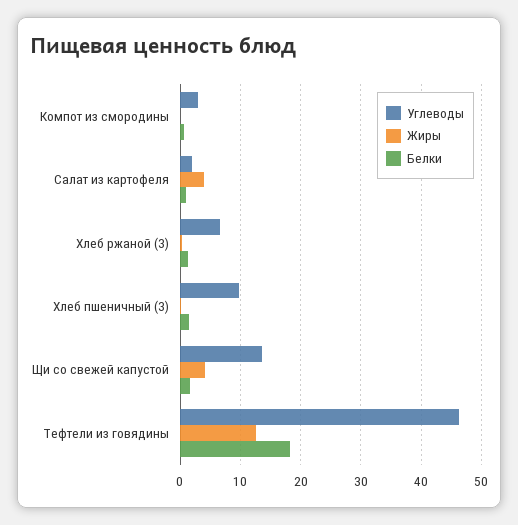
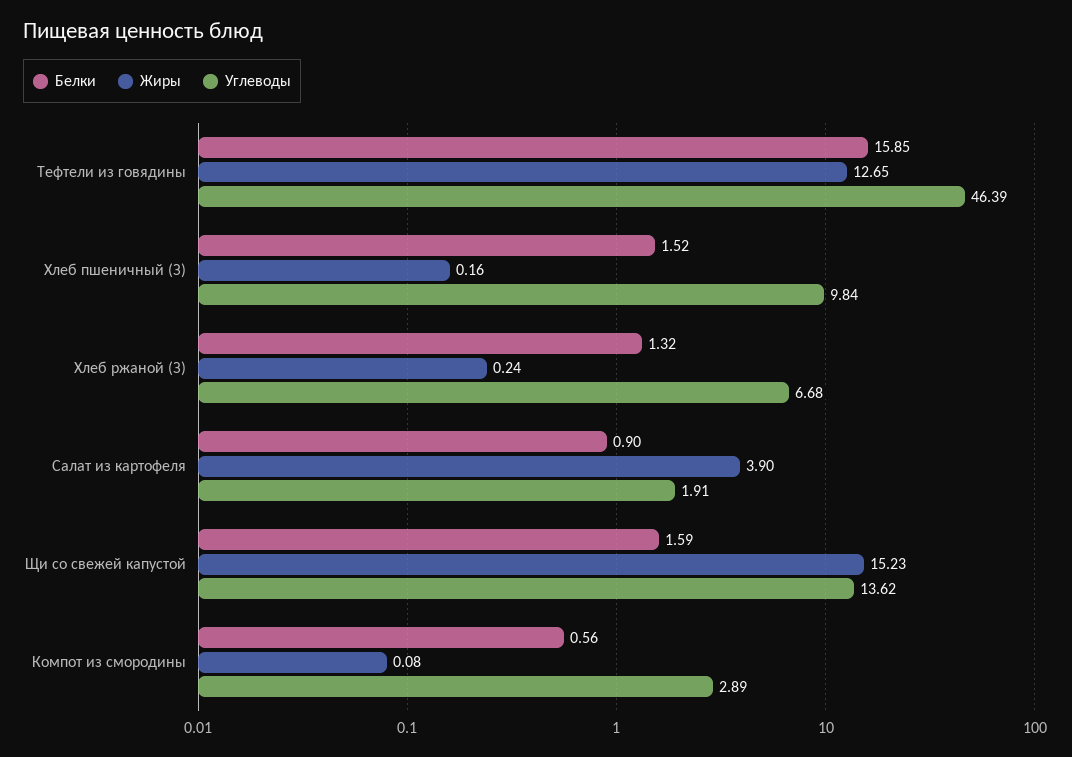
Жиры, Щи со свежей капустой: 4 -> 15.23
Белки, Тефтели из говядины: 18 -> 15.85

